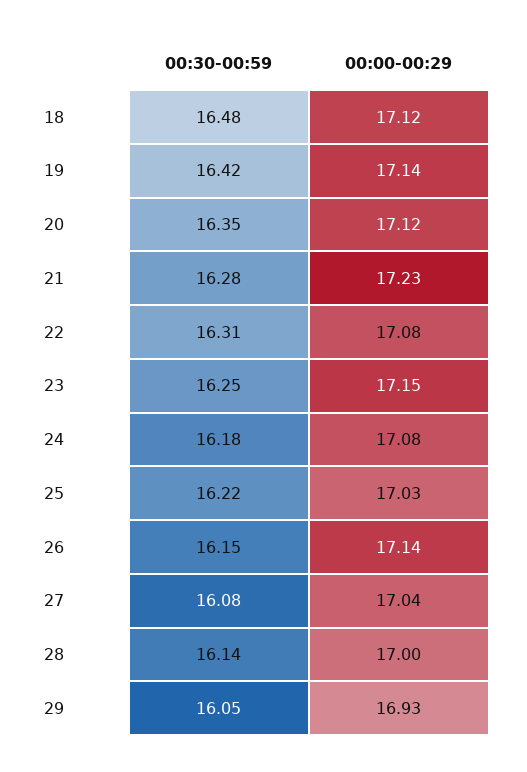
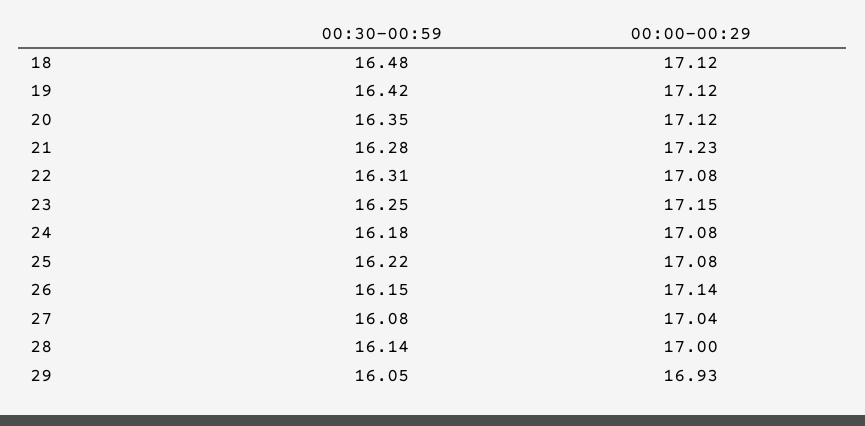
00:00-00:29, 19: 17.14 -> 17.12
00:00-00:29, 25: 17.03 -> 17.08

